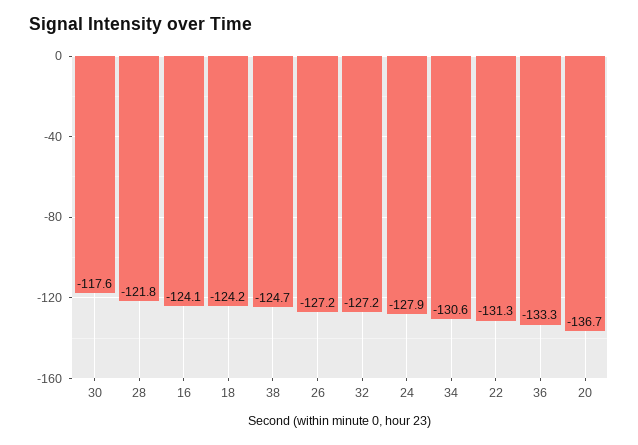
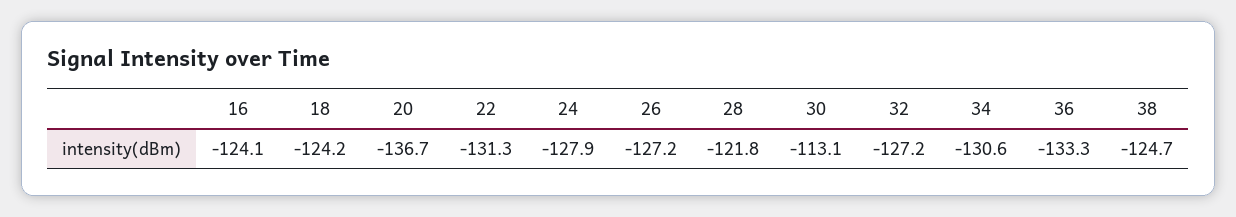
30: -117.6 -> -113.1

